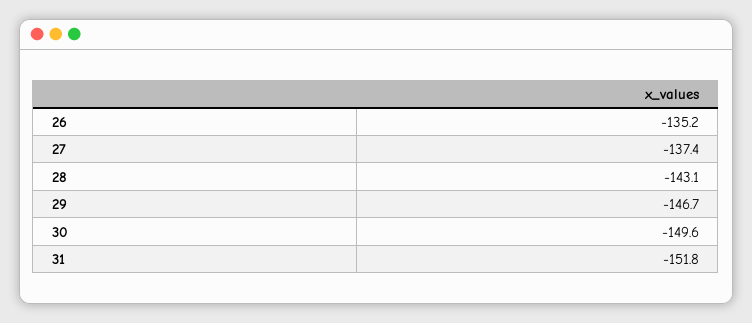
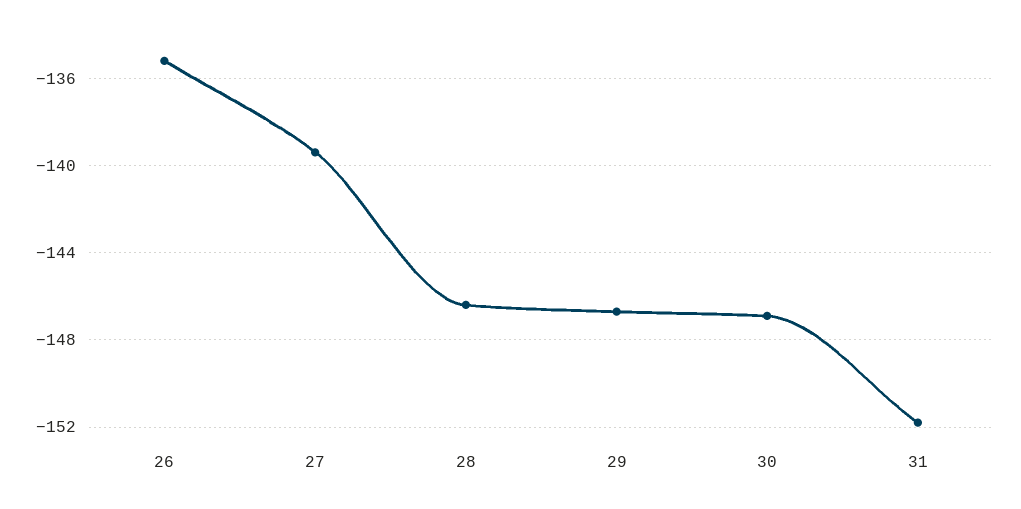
27: -137.4 -> -139.5
28: -143.1 -> -146.5
30: -149.6 -> -147

